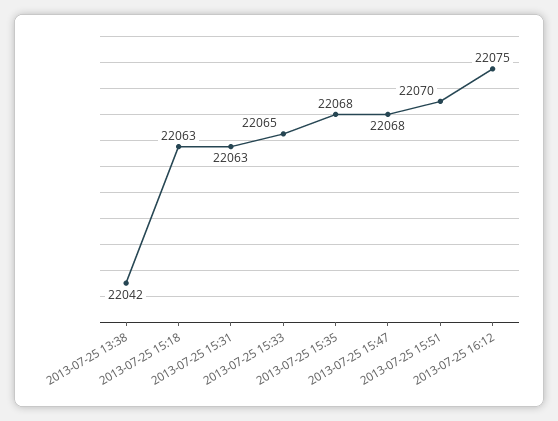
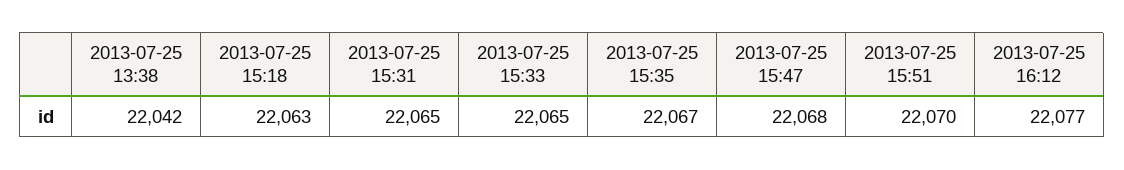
2013-07-25 15:31: 22063 -> 22065
2013-07-25 15:35: 22068 -> 22067
2013-07-25 16:12: 22075 -> 22077

